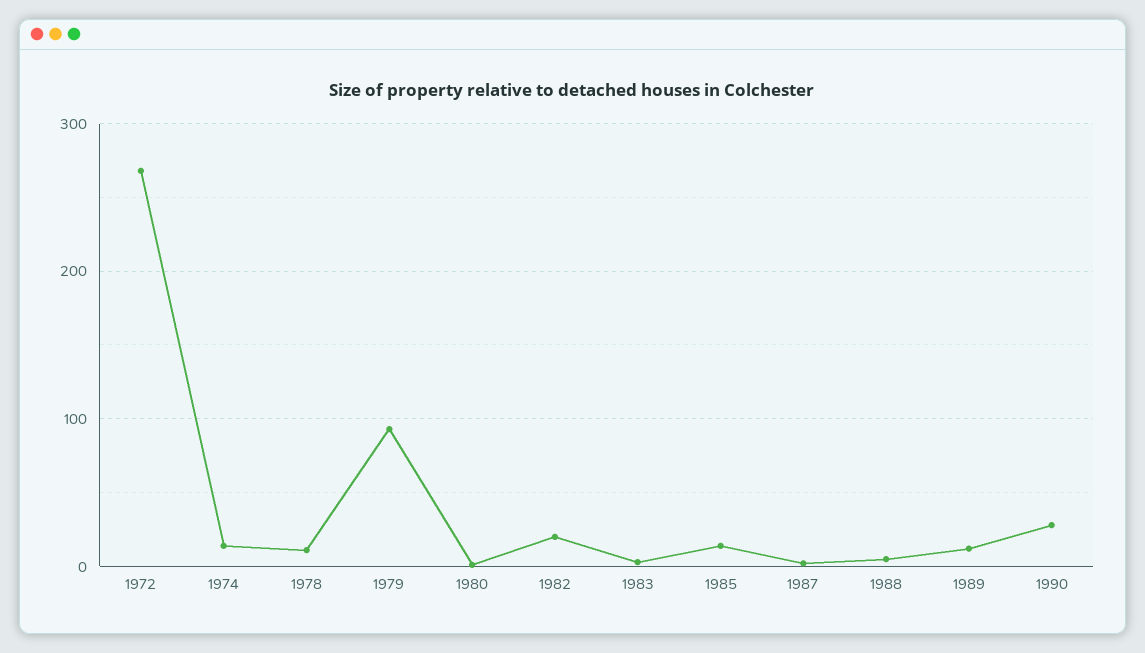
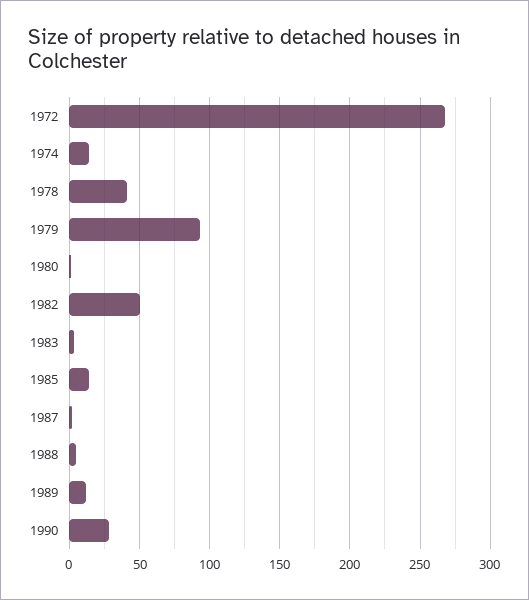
1978: 10 -> 40
1982: 20 -> 50

